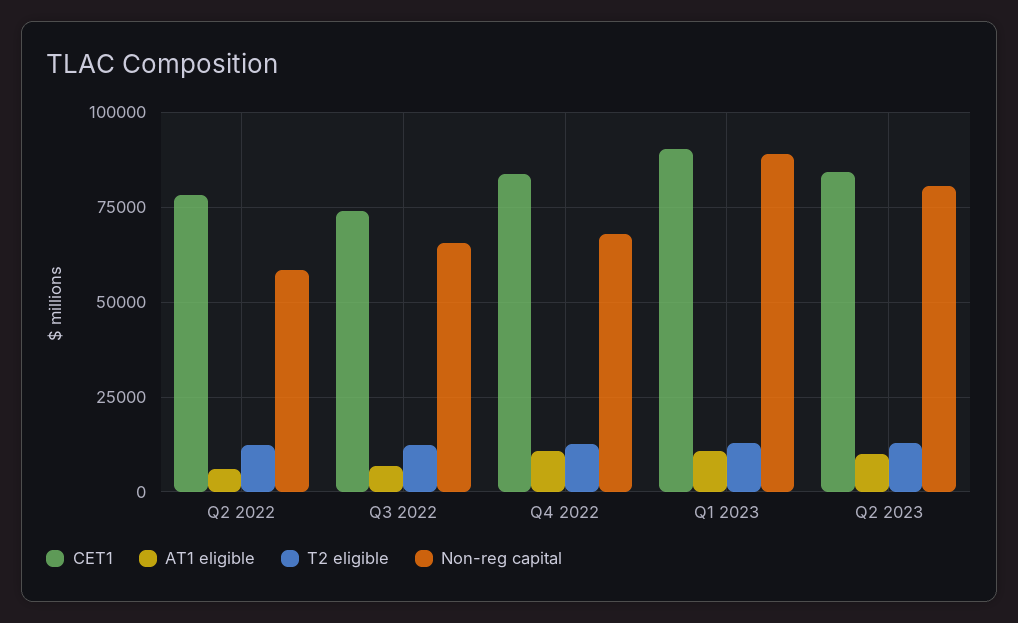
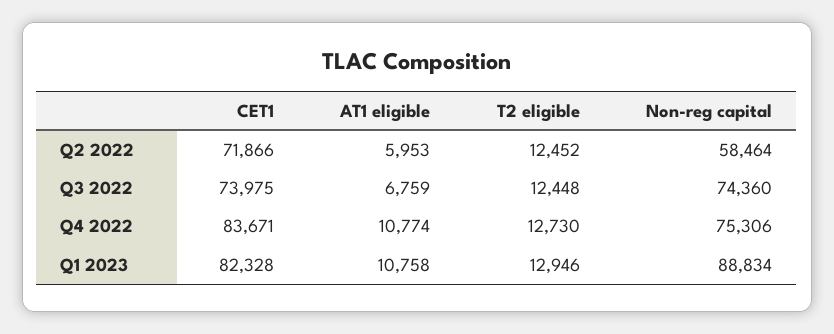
CET1, Q2 2022: 77500 -> 71866
Non-reg capital, Q3 2022: 65000 -> 74360
Non-reg capital, Q4 2022: 67500 -> 75306
CET1, Q1 2023: 90000 -> 82328
CET1, Q2 2023: 85000 -> none
AT1 eligible, Q2 2023: 10000 -> none
T2 eligible, Q2 2023: 12500 -> none
Non-reg capital, Q2 2023: 80000 -> none

